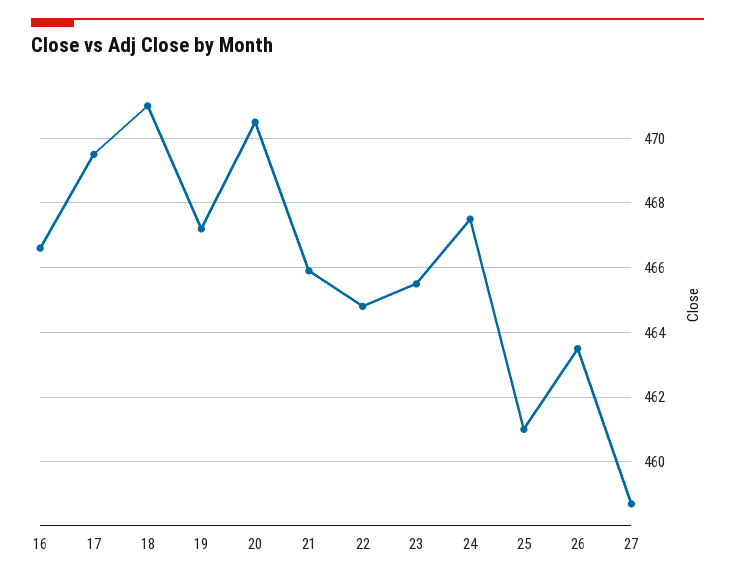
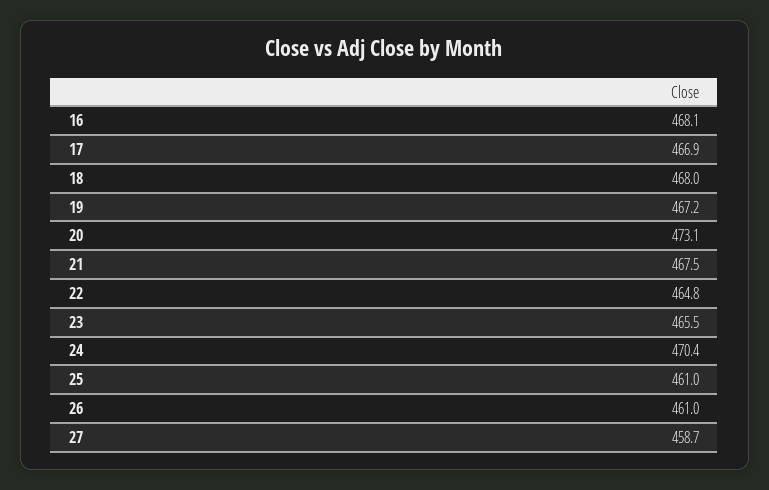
16: 466.5 -> 468.1
17: 469.5 -> 466.9
18: 471 -> 468
20: 470.5 -> 473.1
21: 466 -> 467.5
24: 467.5 -> 470.4
26: 463.5 -> 461

